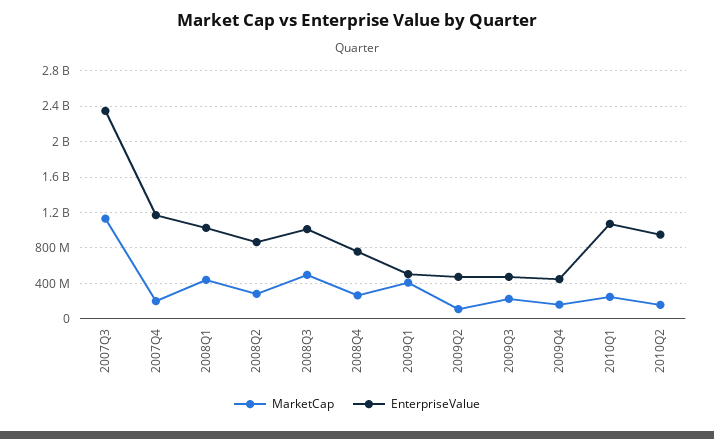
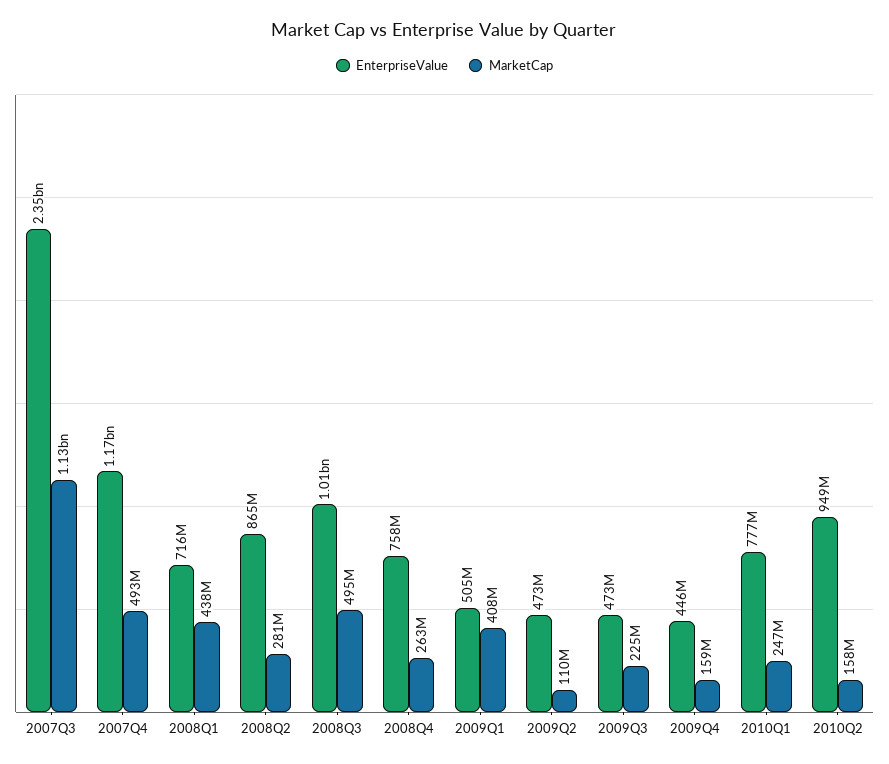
MarketCap, 2007Q4: 200000000 -> 493000000
EnterpriseValue, 2008Q1: 1000000000 -> 716000000
EnterpriseValue, 2010Q1: 1100000000 -> 777000000

